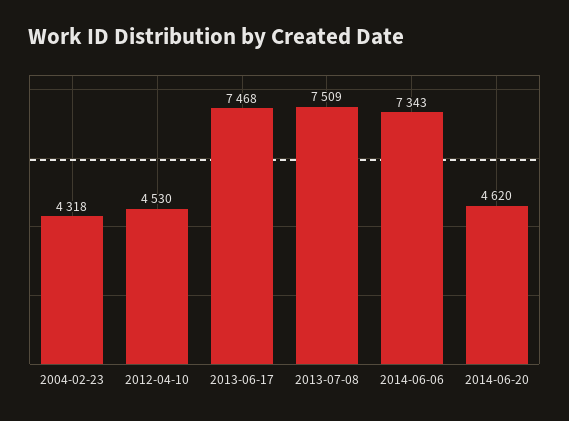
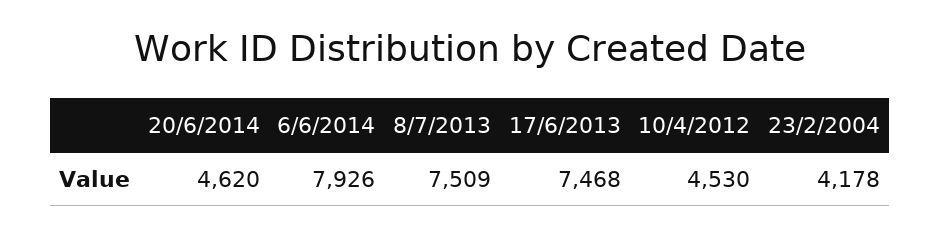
2004-02-23: 4318 -> 4178
2014-06-06: 7343 -> 7926

